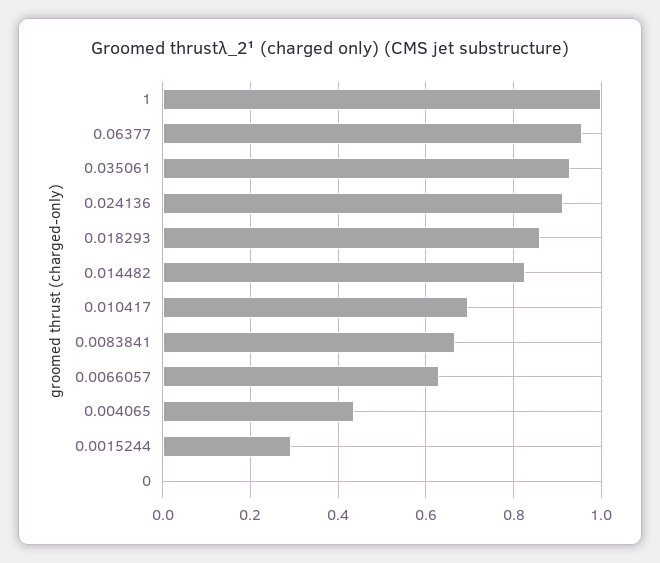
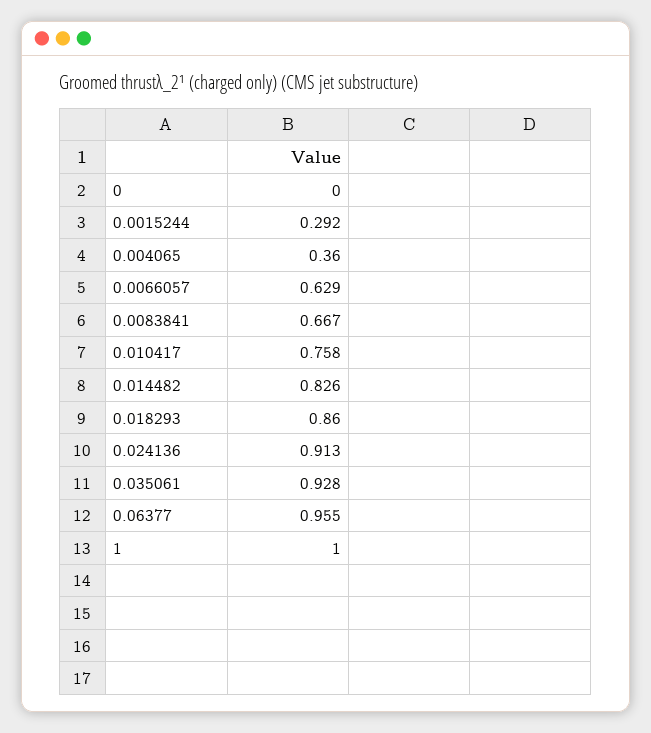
0.010417: 0.7 -> 0.758
0.004065: 0.44 -> 0.36

